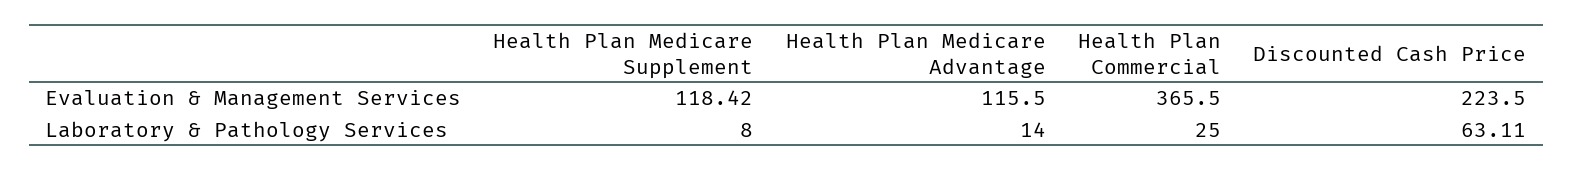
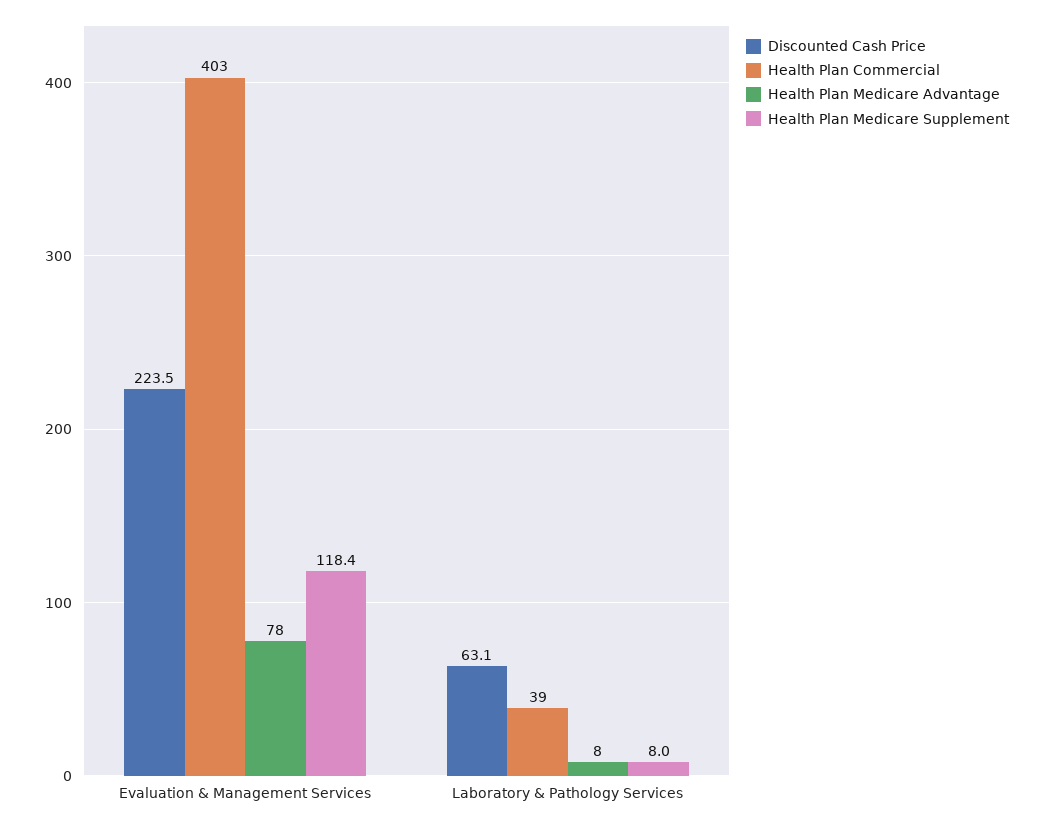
Health Plan Medicare Advantage, Evaluation & Management Services: 115.5 -> 78
Health Plan Commercial, Evaluation & Management Services: 365.5 -> 403
Health Plan Medicare Advantage, Laboratory & Pathology Services: 14 -> 8
Health Plan Commercial, Laboratory & Pathology Services: 25 -> 39

